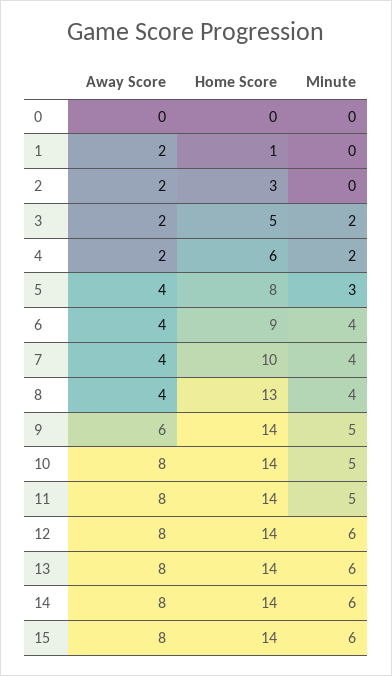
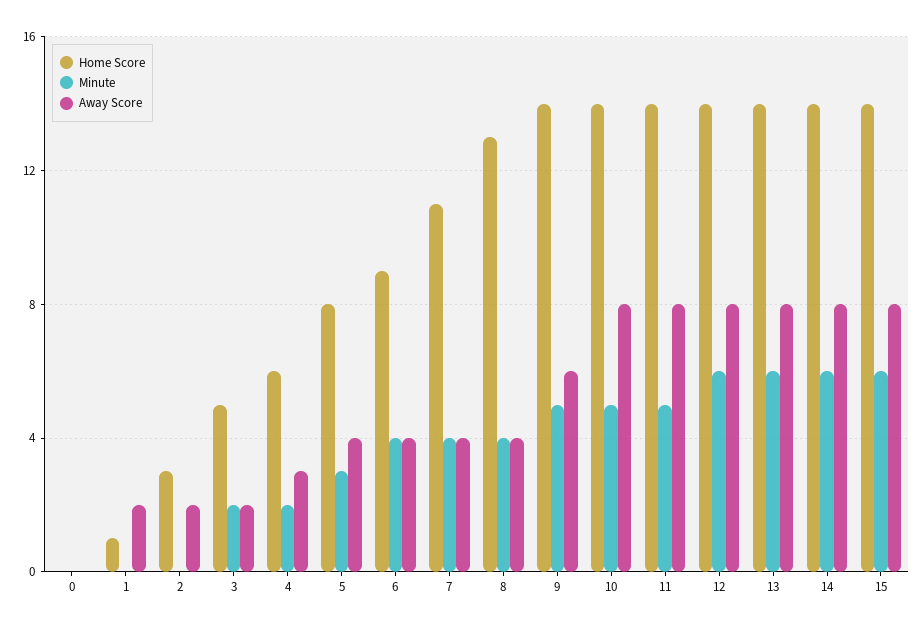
Away Score, 4: 2 -> 3
Home Score, 7: 10 -> 11

